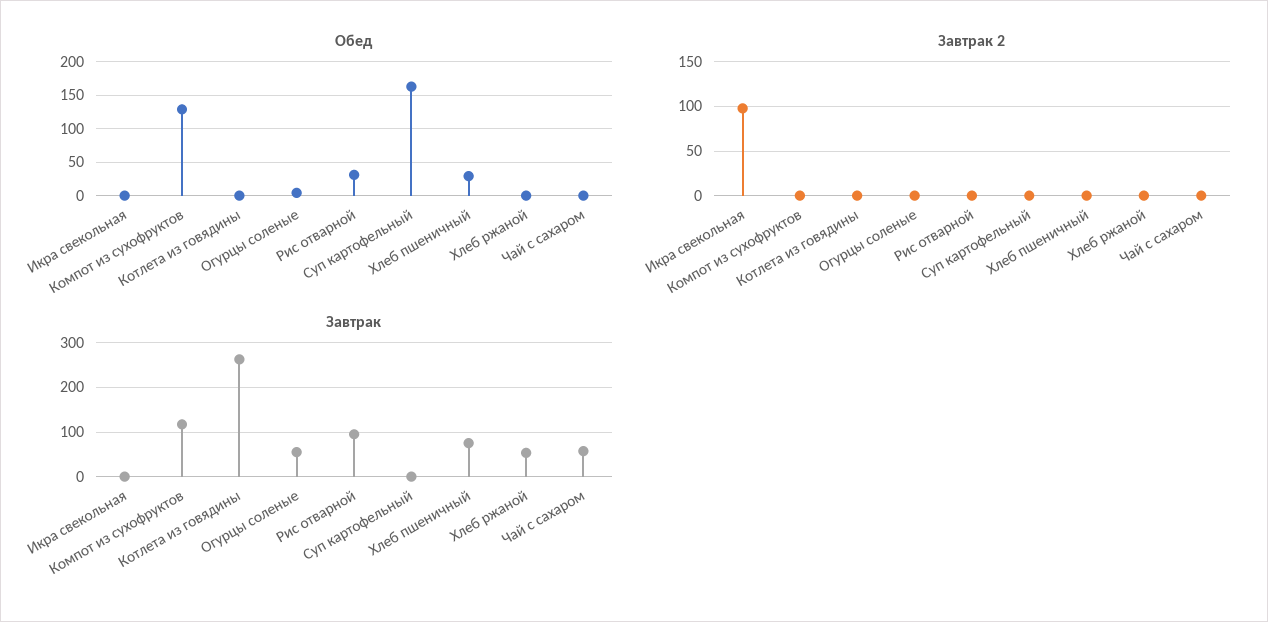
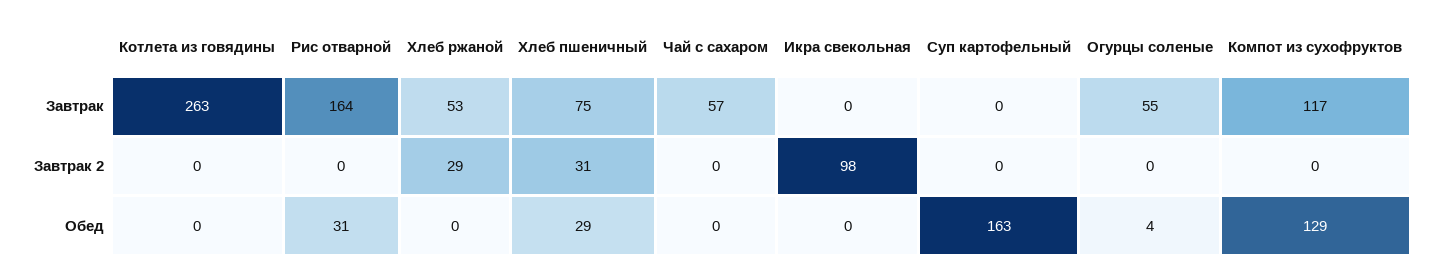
Завтрак 2, Хлеб пшеничный: 0 -> 31
Завтрак 2, Хлеб ржаной: 0 -> 29
Завтрак, Рис отварной: 100 -> 164

